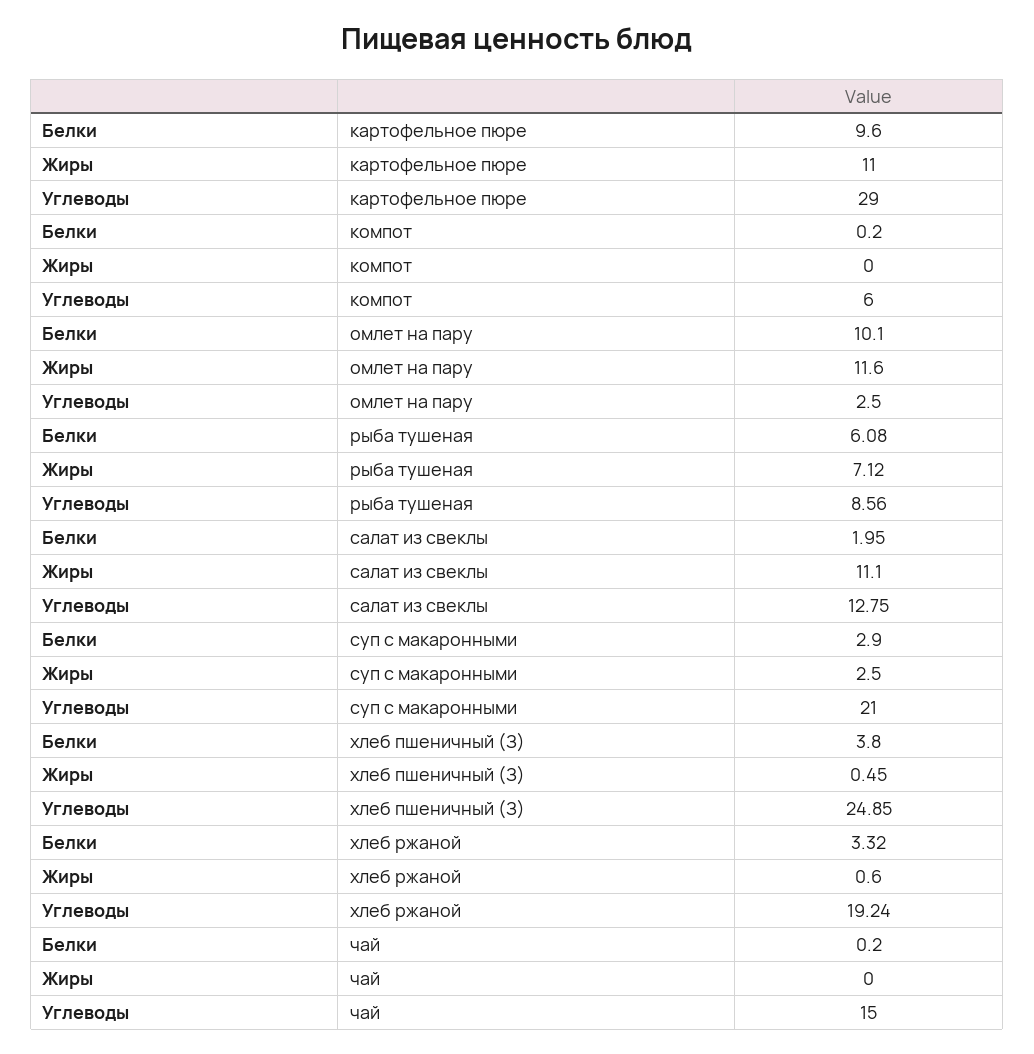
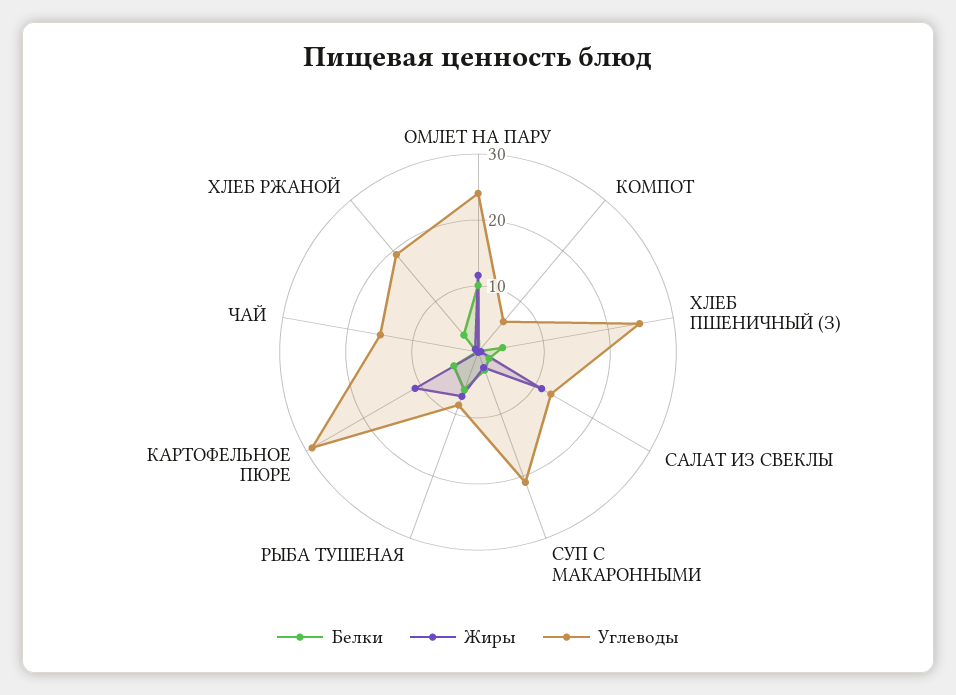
Белки, картофельное пюре: 9.6 -> 4
Углеводы, омлет на пару: 2.5 -> 24

